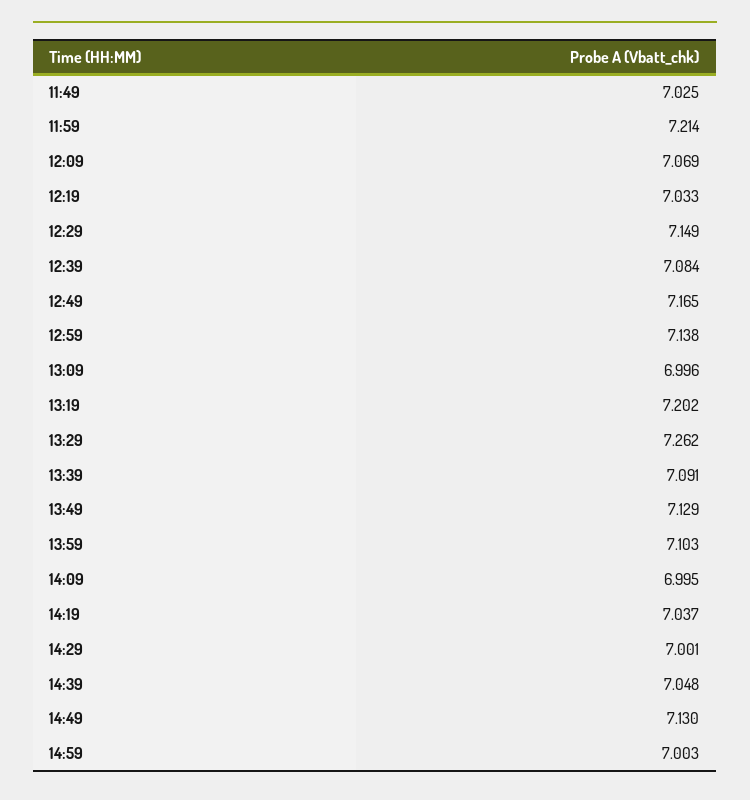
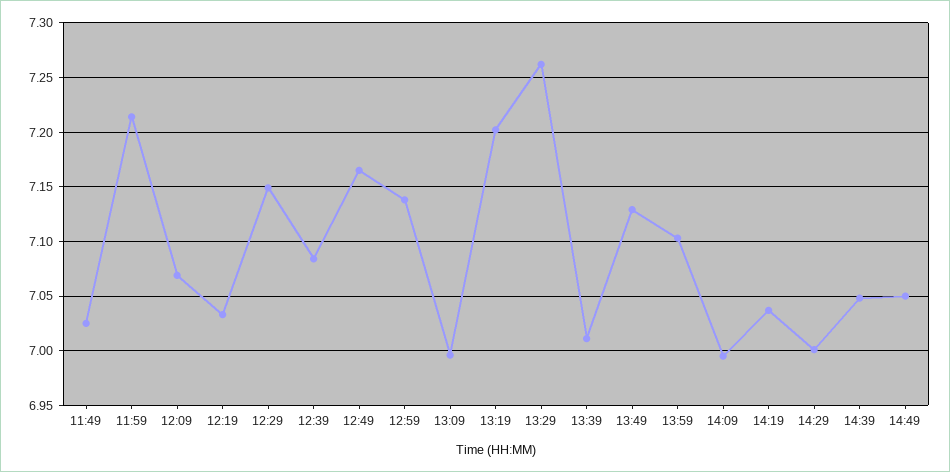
13:39: 7.091 -> 7.01
14:49: 7.13 -> 7.05
14:59: 7.003 -> none

